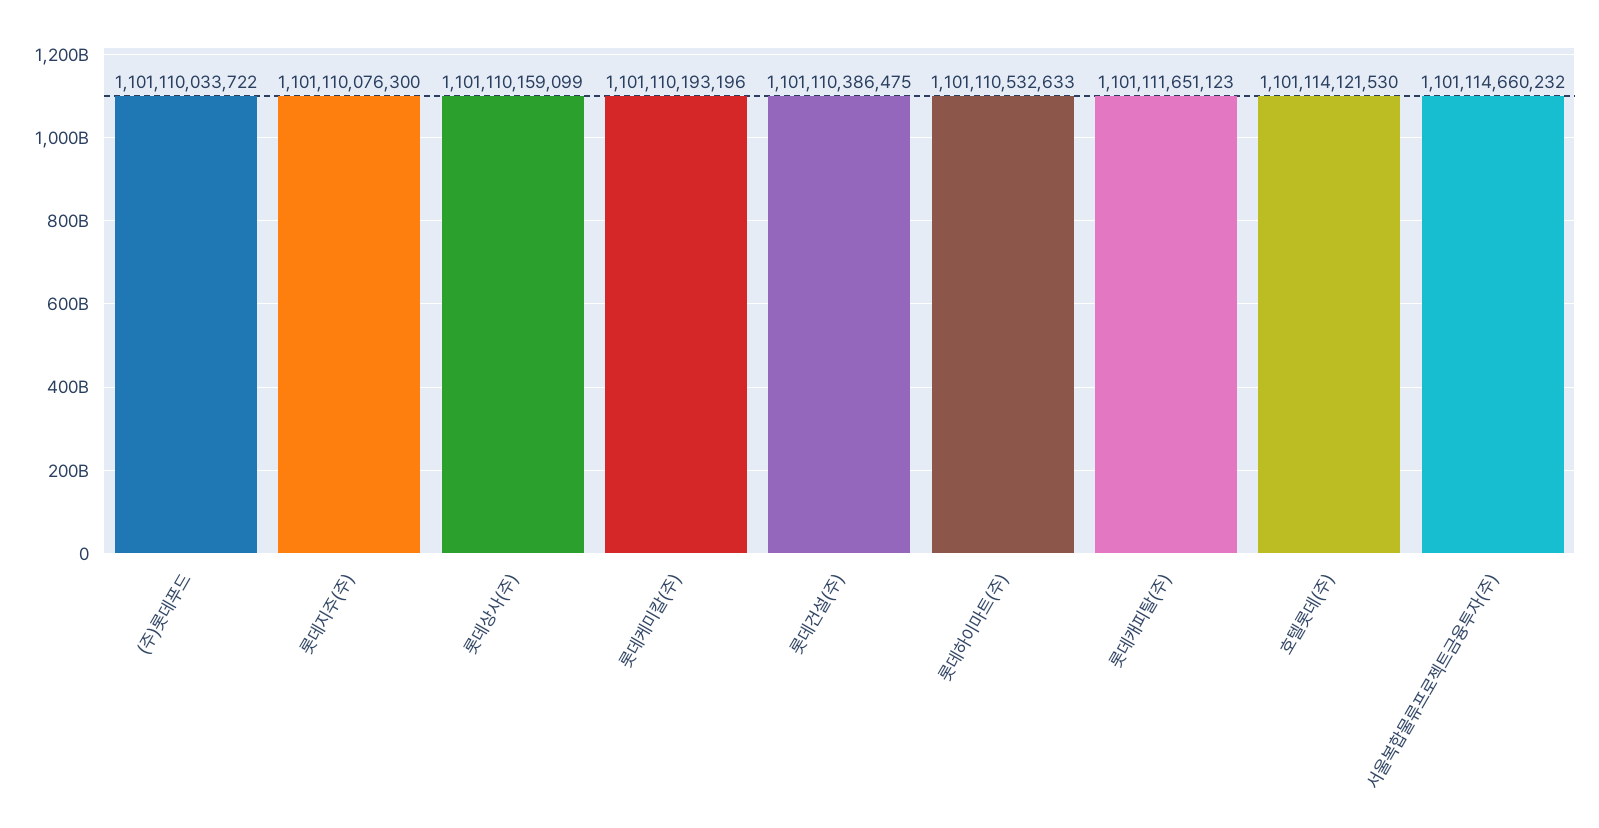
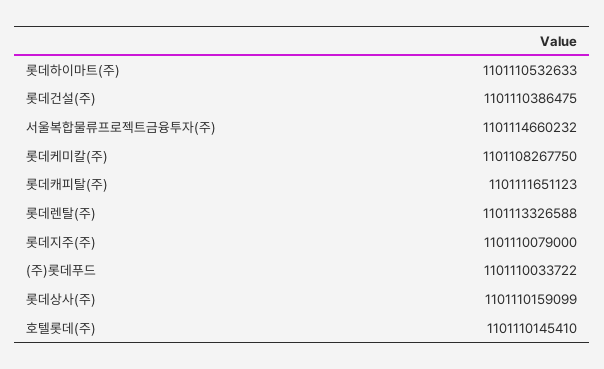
롯데지주(주): 1101110076300 -> 1101110079000
롯데케미칼(주): 1101110193196 -> 1101108267750
호텔롯데(주): 1101114121530 -> 1101110145410
롯데렌탈(주): none -> 1101113326588

